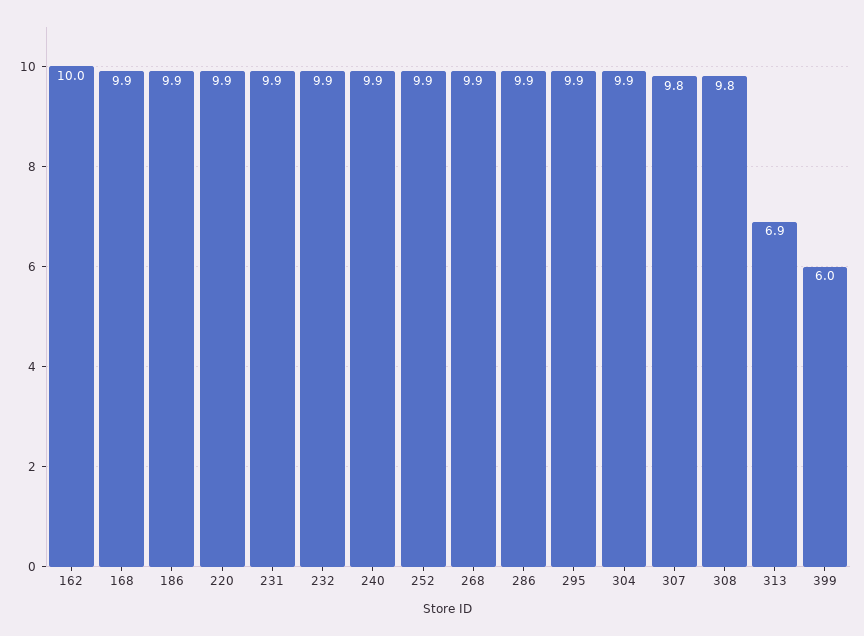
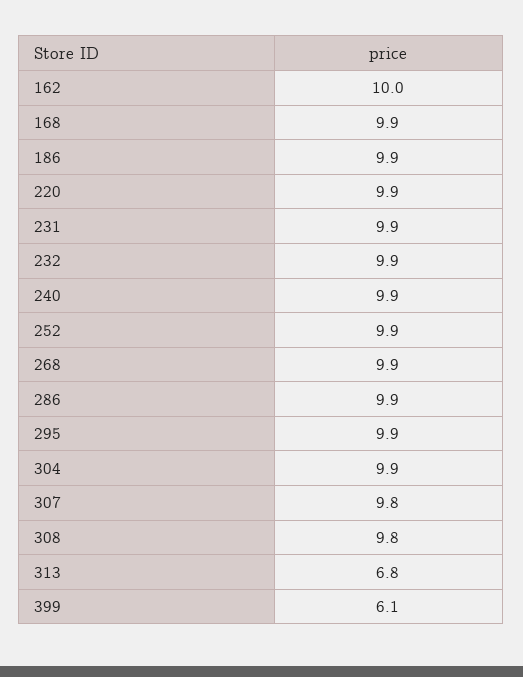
313: 6.9 -> 6.8
399: 6 -> 6.1

